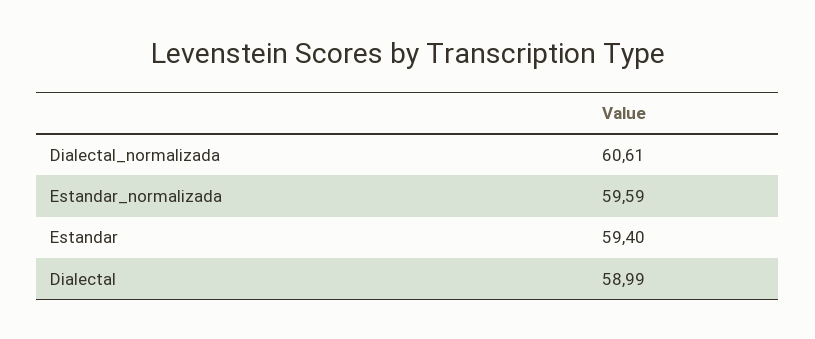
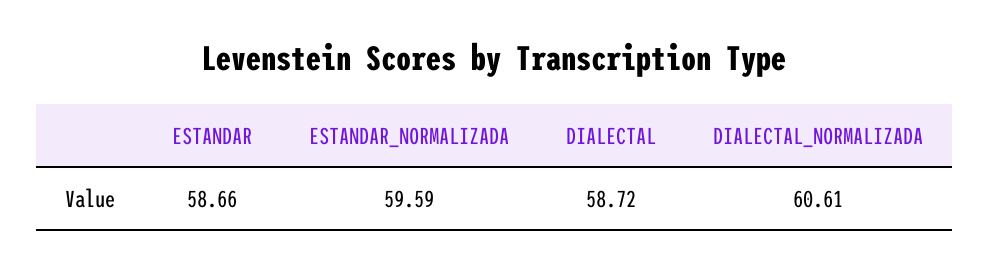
Estandar: 59.4 -> 58.66
Dialectal: 58.99 -> 58.72

